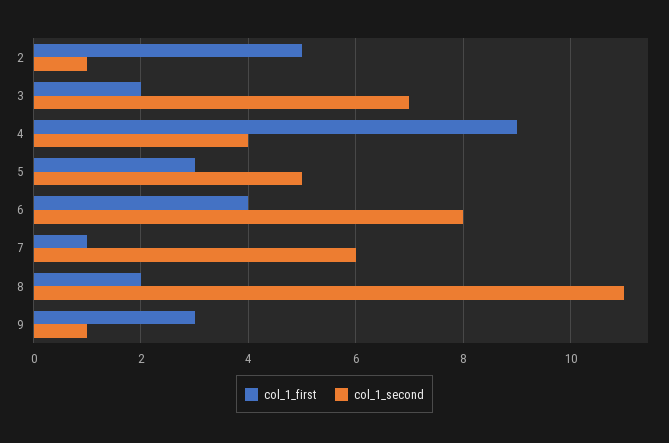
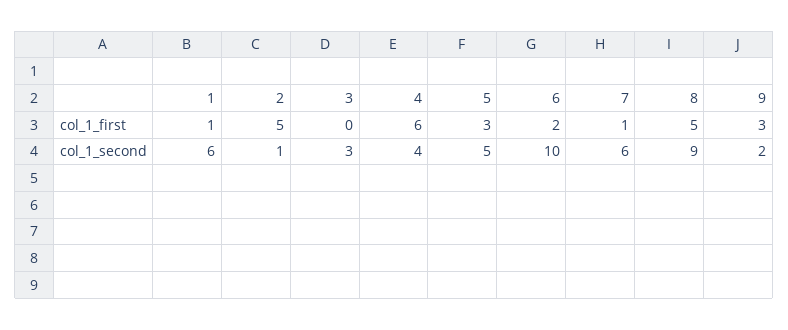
col_1_first, 3: 2 -> 0
col_1_second, 3: 7 -> 3
col_1_first, 4: 9 -> 6
col_1_first, 6: 4 -> 2
col_1_second, 6: 8 -> 10
col_1_first, 8: 2 -> 5
col_1_second, 8: 11 -> 9
col_1_second, 9: 1 -> 2
col_1_first, 1: none -> 1
col_1_second, 1: none -> 6

